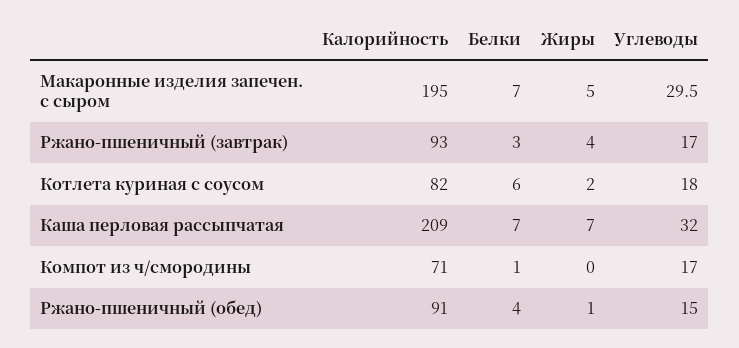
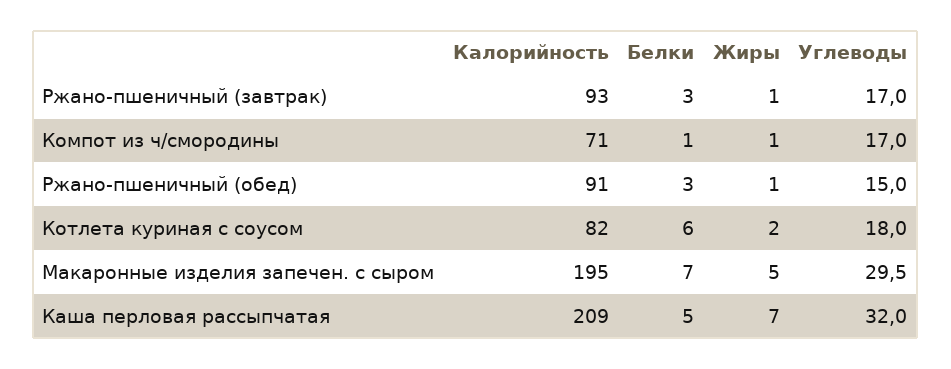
Жиры, Ржано-пшеничный (завтрак): 4 -> 1
Белки, Каша перловая рассыпчатая: 7 -> 5
Жиры, Компот из ч/смородины: 0 -> 1
Белки, Ржано-пшеничный (обед): 4 -> 3

